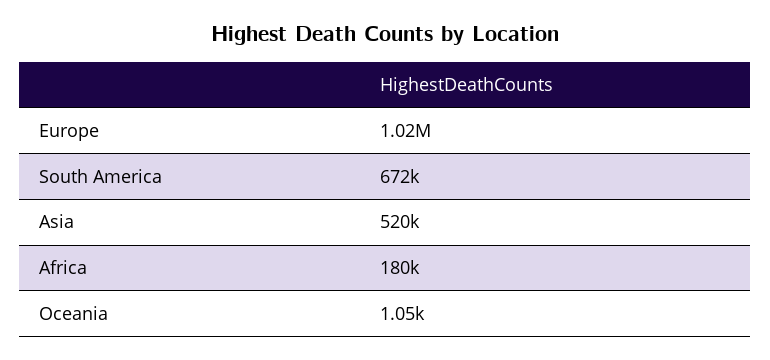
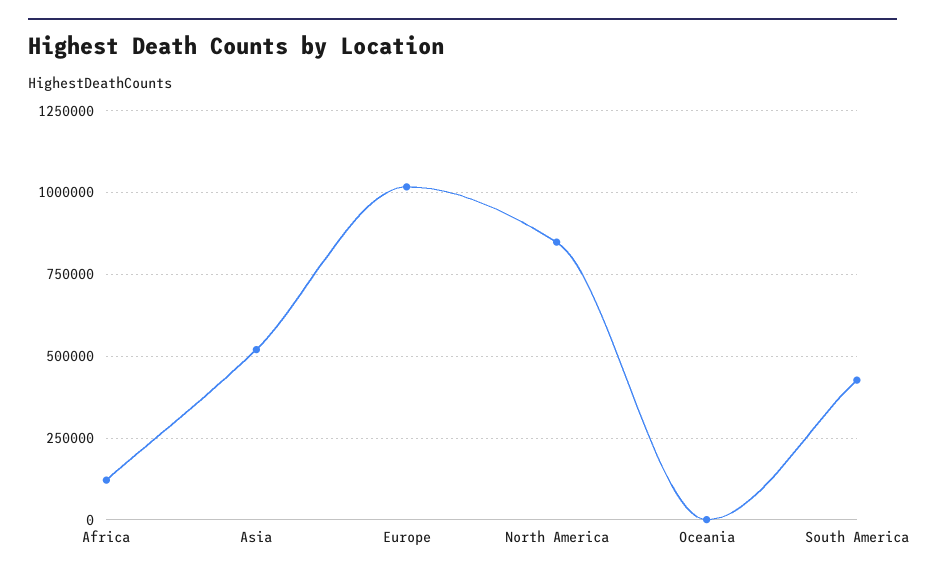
South America: 672000 -> 425000
Africa: 180000 -> 125000
North America: none -> 850000

